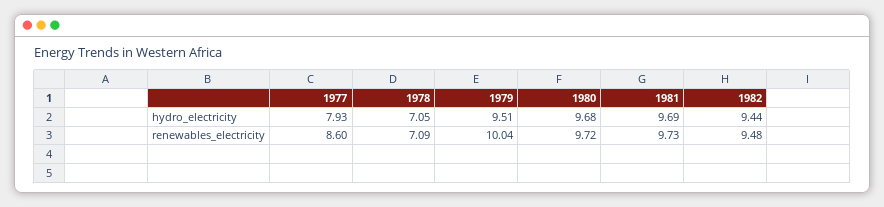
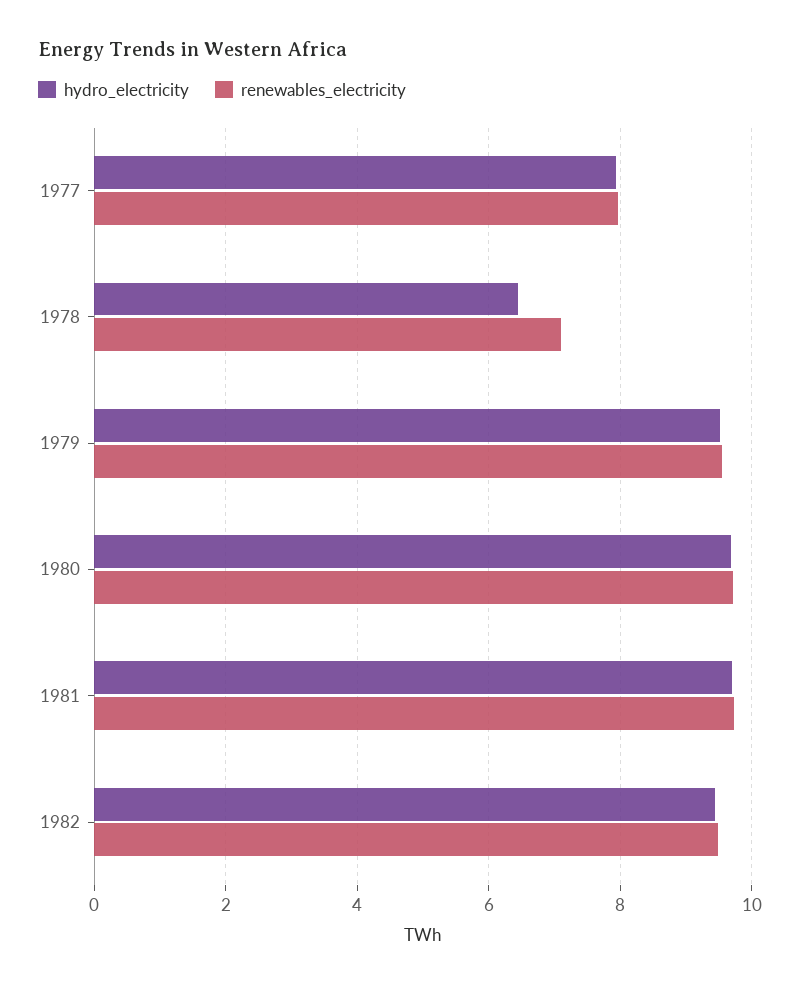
hydro_electricity, 1978: 7.05 -> 6.4
renewables_electricity, 1977: 8.6 -> 8
renewables_electricity, 1979: 10.04 -> 9.6

